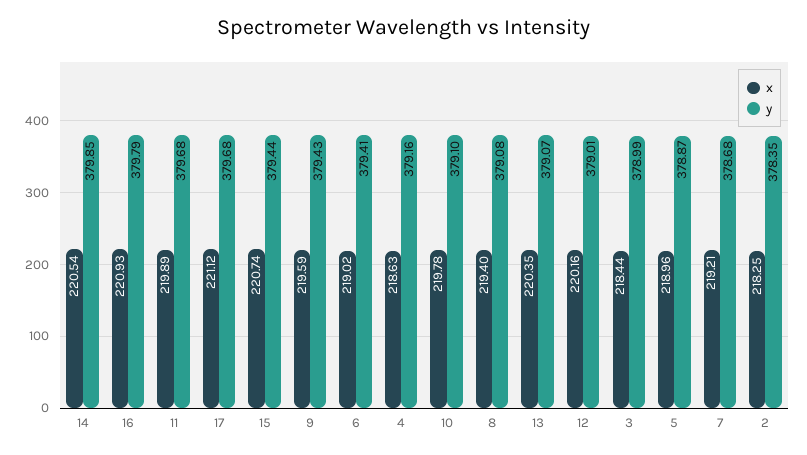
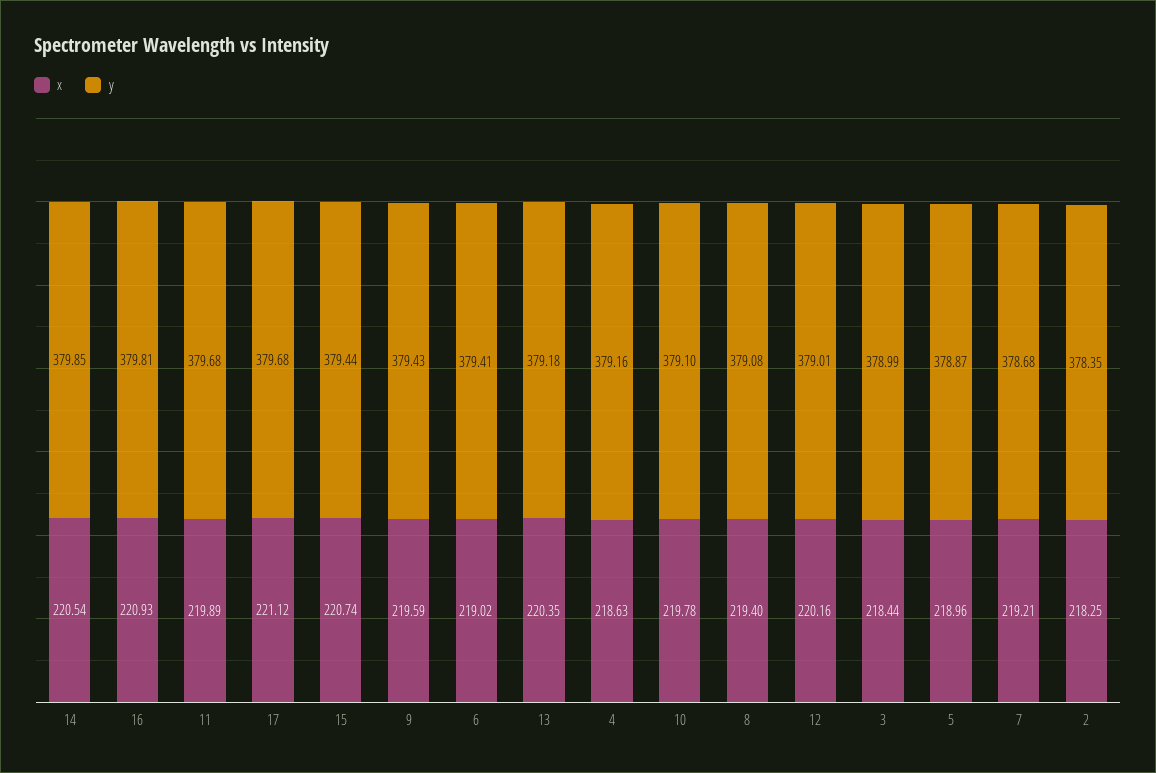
y, 16: 379.79 -> 379.81
y, 13: 379.07 -> 379.18

